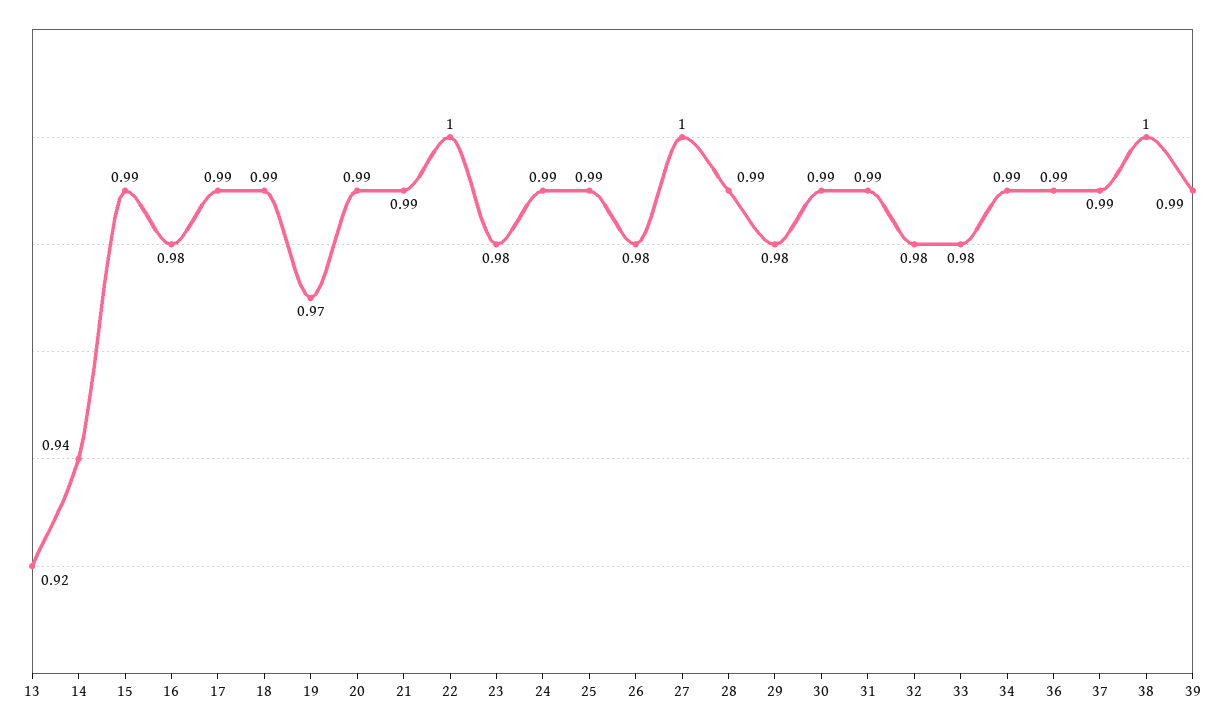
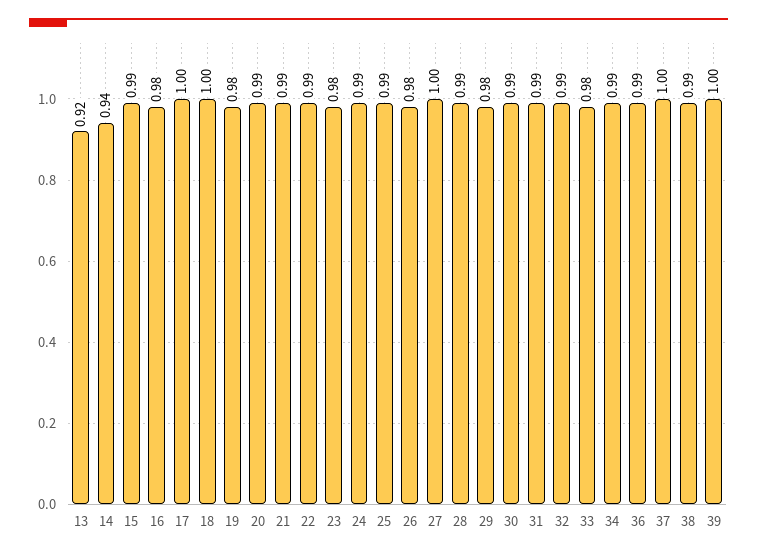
17: 0.99 -> 1
18: 0.99 -> 1
19: 0.97 -> 0.98
22: 1 -> 0.99
32: 0.98 -> 0.99
37: 0.99 -> 1
38: 1 -> 0.99
39: 0.99 -> 1

